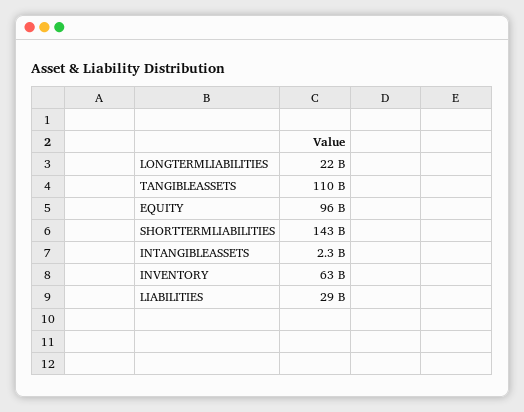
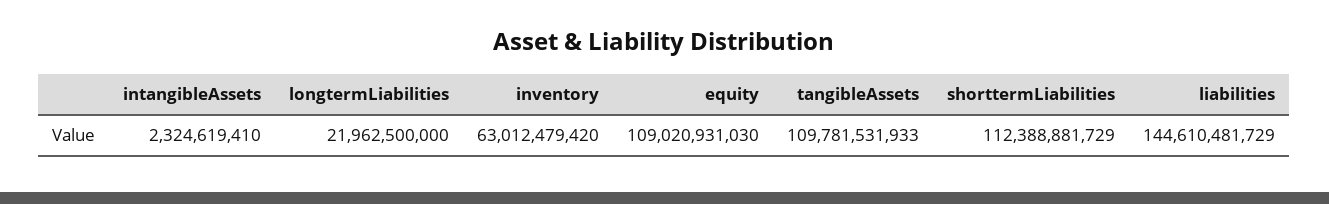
EQUITY: 96000000000 -> 109020931030
SHORTTERMLIABILITIES: 143000000000 -> 112388881729
LIABILITIES: 29000000000 -> 144610481729

